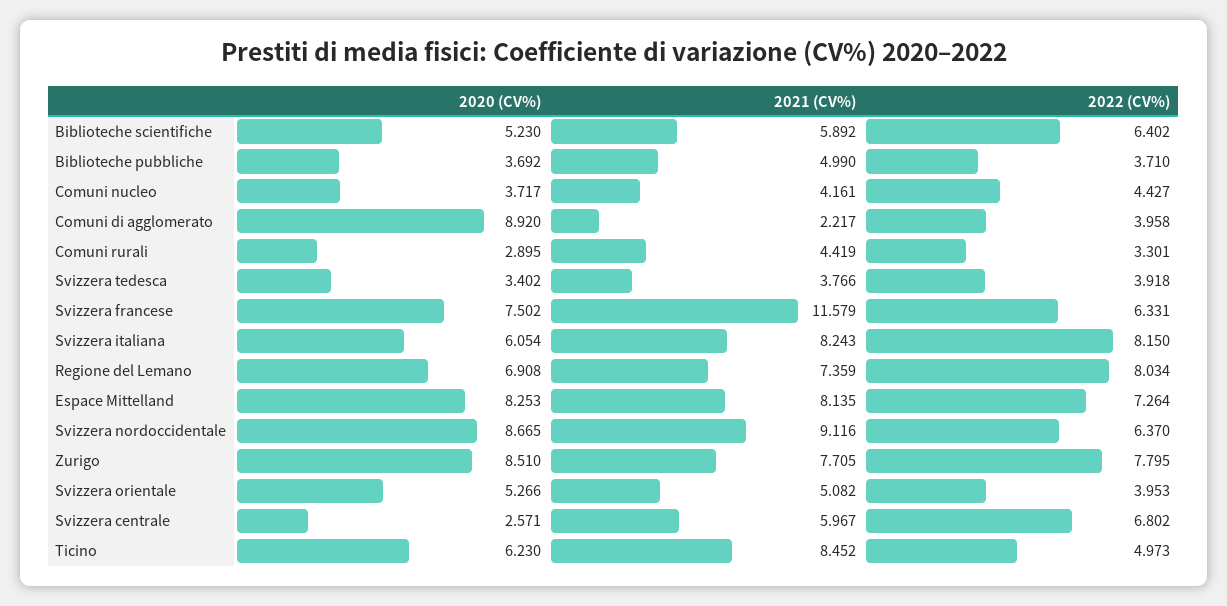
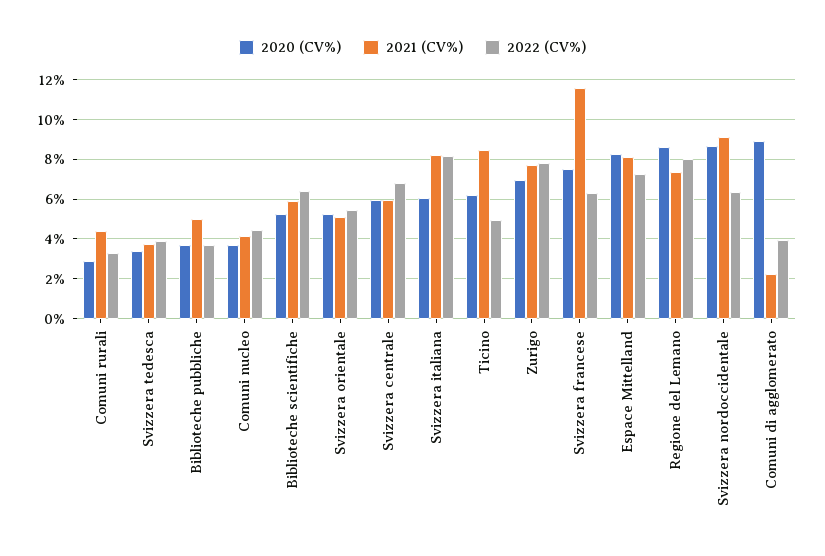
2020 (CV%), Regione del Lemano: 6.908 -> 8.5
2020 (CV%), Zurigo: 8.51 -> 7
2022 (CV%), Svizzera orientale: 3.953 -> 5.5
2020 (CV%), Svizzera centrale: 2.571 -> 6

